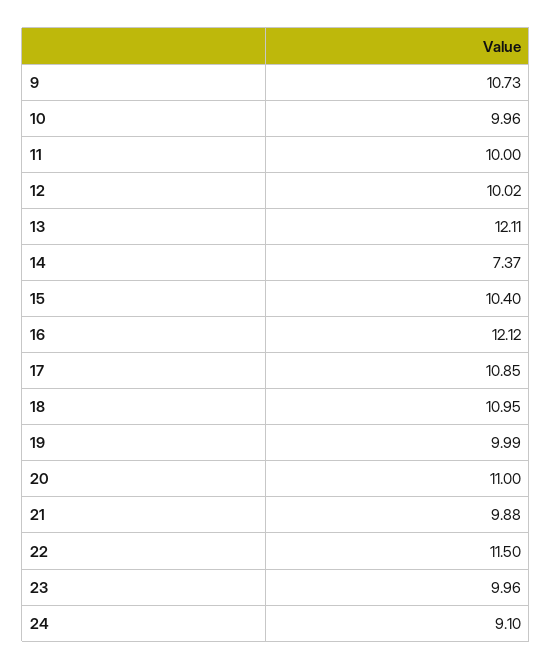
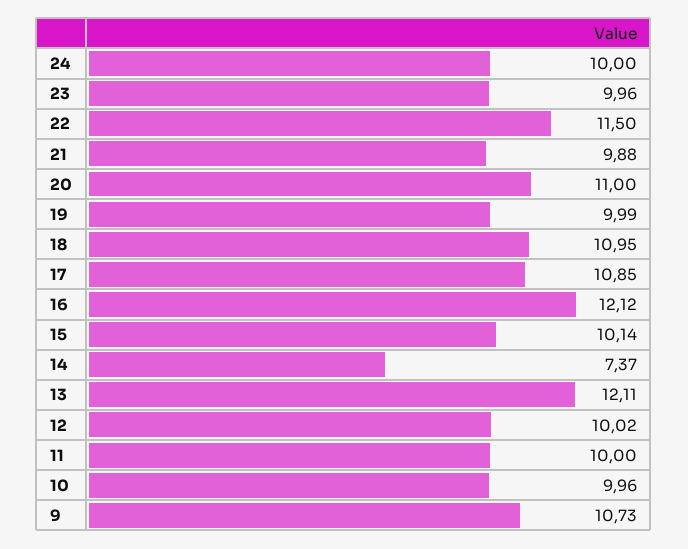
15: 10.4 -> 10.14
24: 9.1 -> 10

